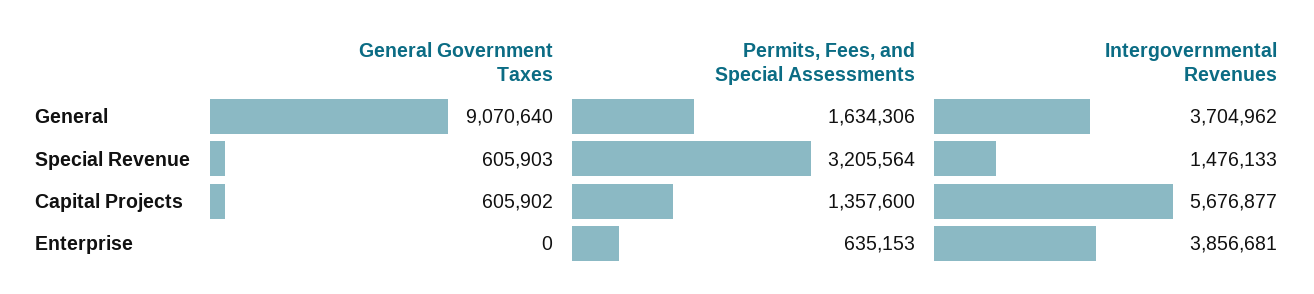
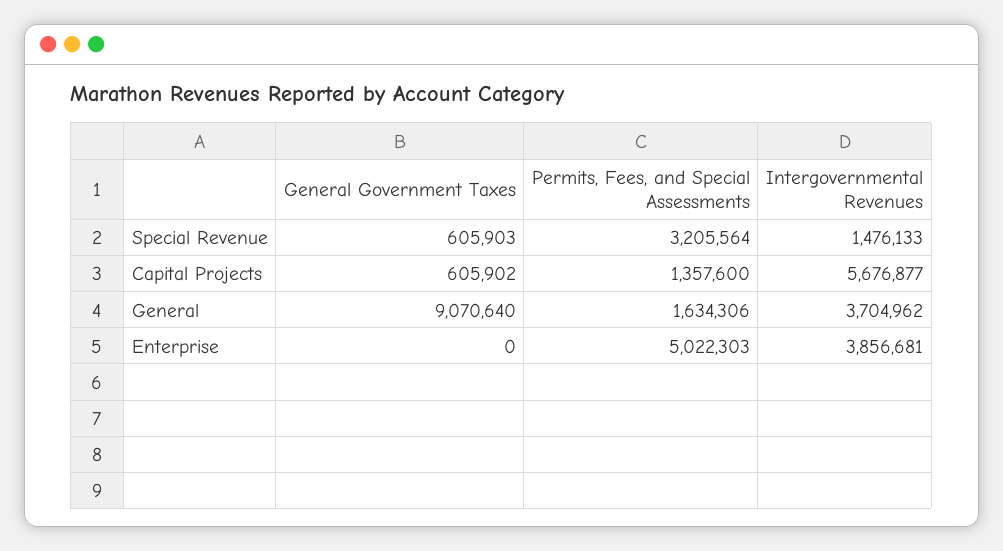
Permits, Fees, and Special Assessments, Enterprise: 635153 -> 5022303

